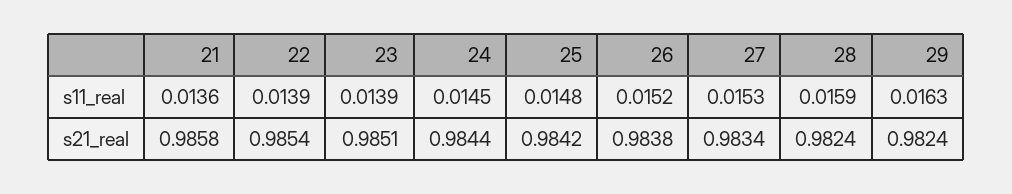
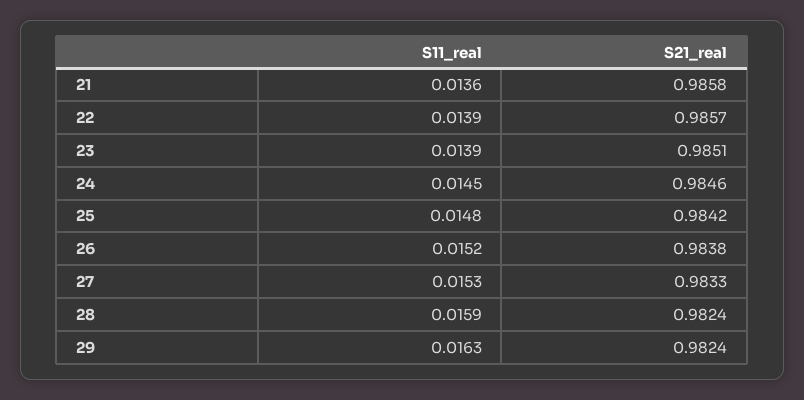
22, s21_real: 0.9854 -> 0.9857
24, s21_real: 0.9844 -> 0.9846
27, s21_real: 0.9834 -> 0.9833

